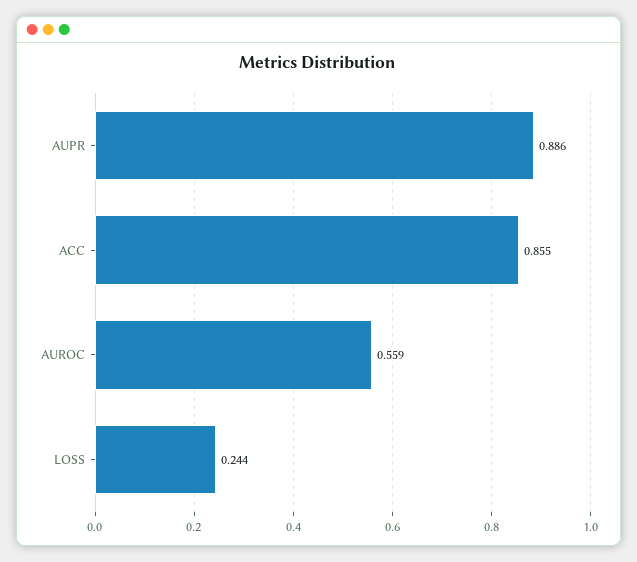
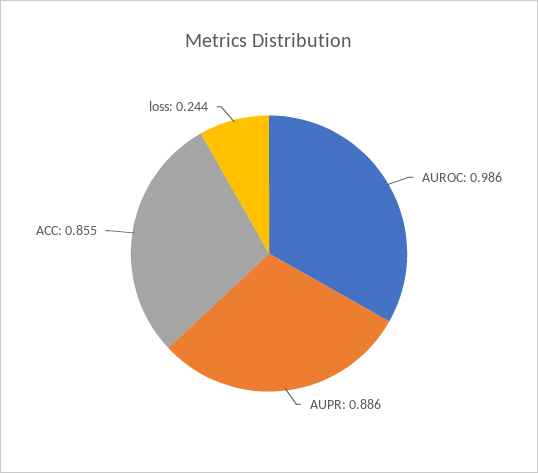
AUROC: 0.559 -> 0.986

